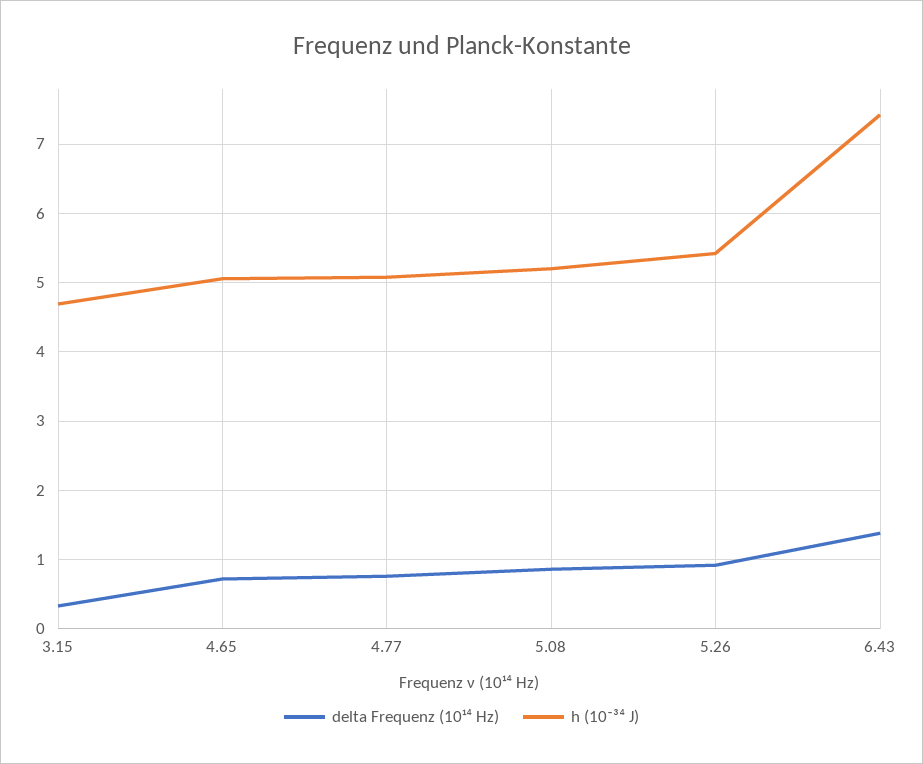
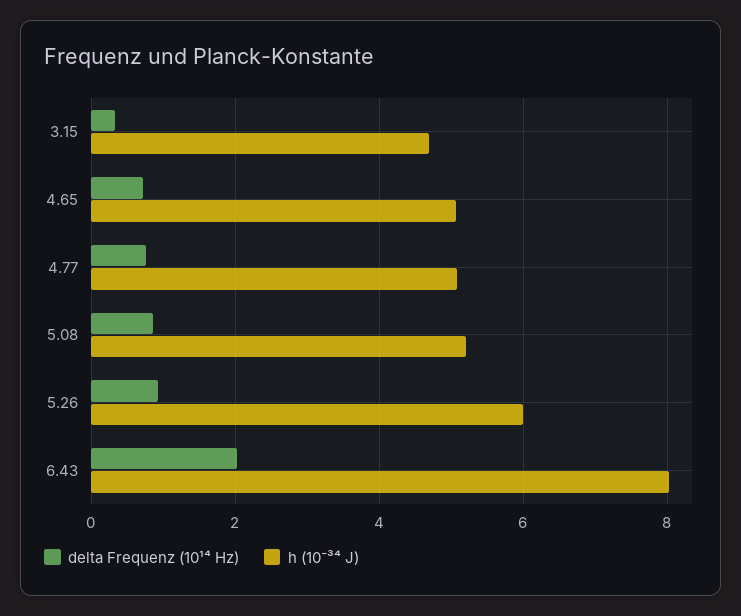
h (10⁻³⁴ J), 5.26: 5.4 -> 6
delta Frequenz (10¹⁴ Hz), 6.43: 1.4 -> 2
h (10⁻³⁴ J), 6.43: 7.4 -> 8

